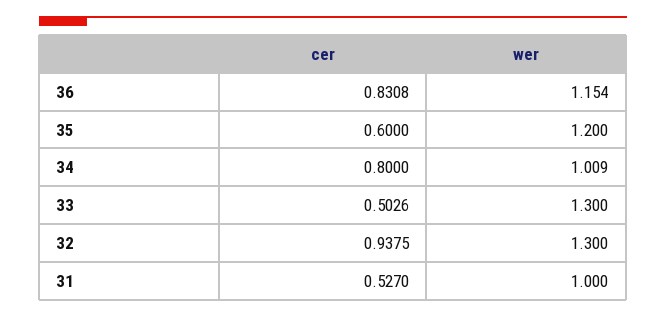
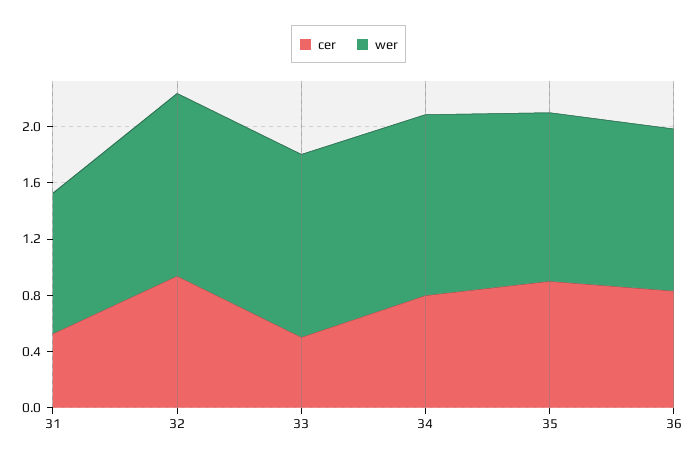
cer, 35: 0.6 -> 0.9
wer, 34: 1.009 -> 1.3

